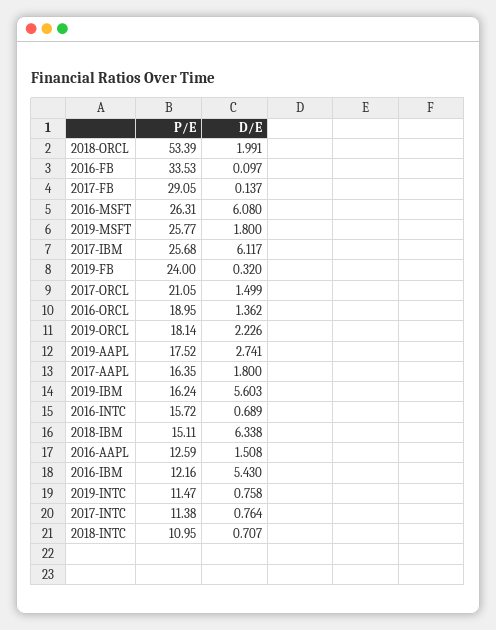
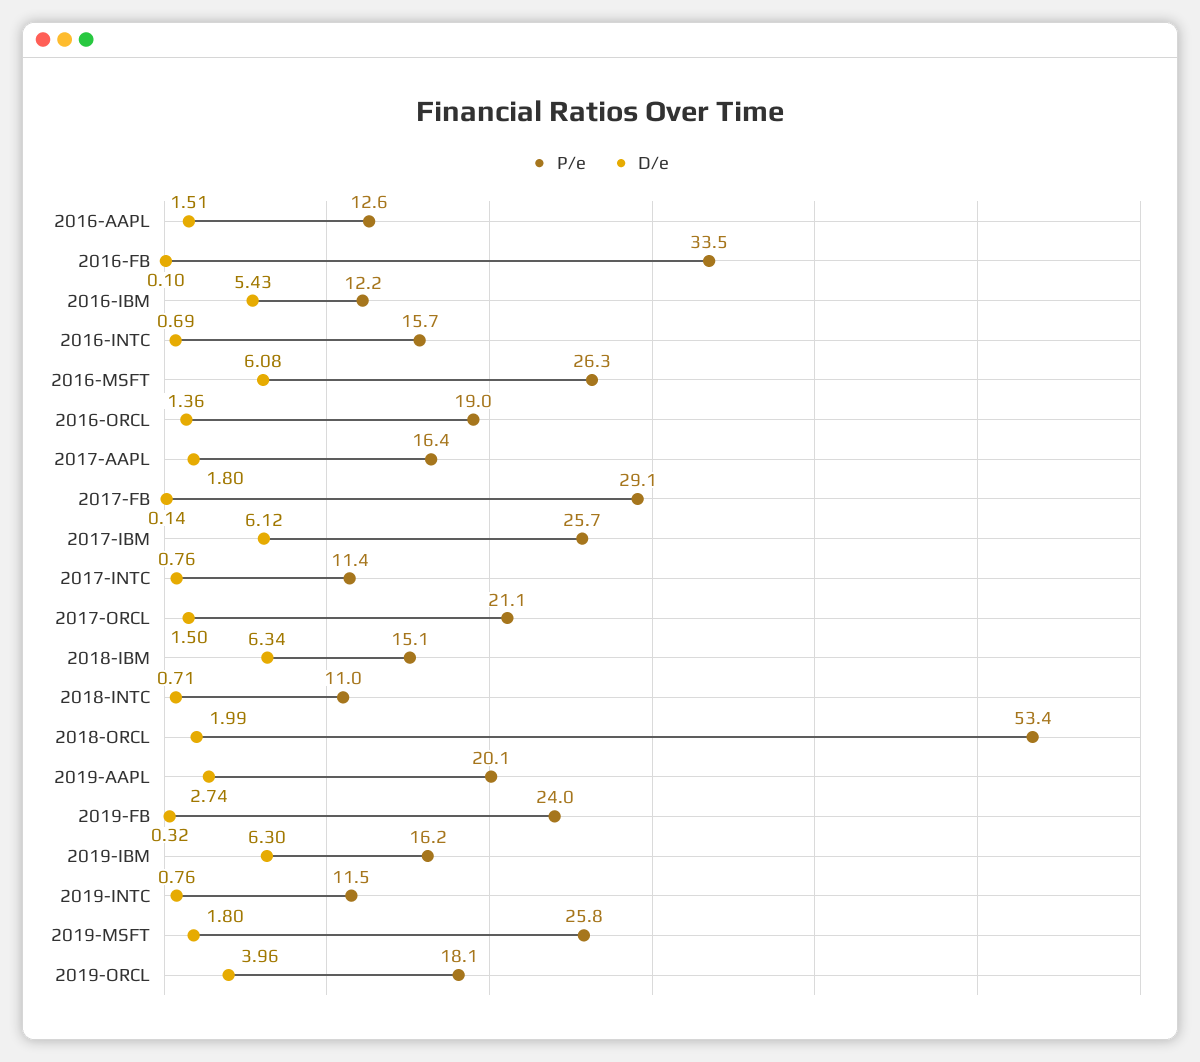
D/E, 2019-ORCL: 2.226 -> 3.96
P/E, 2019-AAPL: 17.52 -> 20.1
D/E, 2019-IBM: 5.603 -> 6.3

